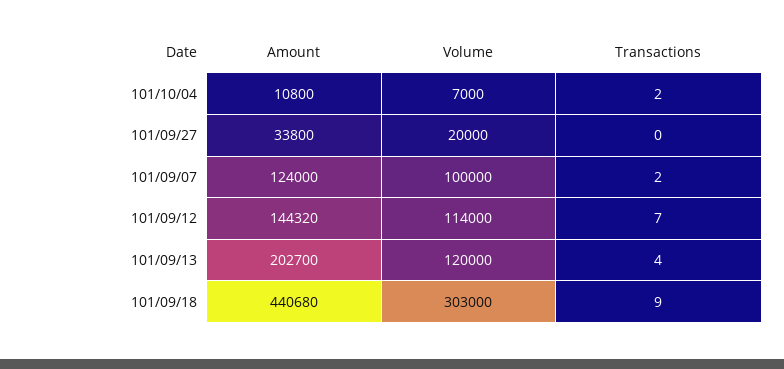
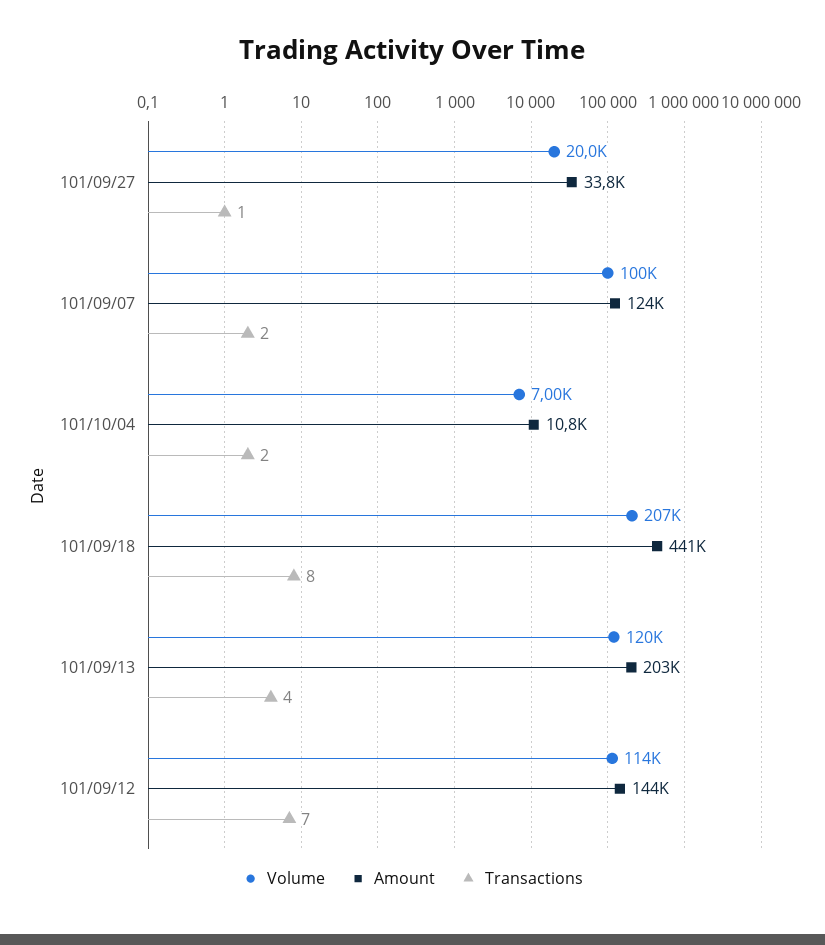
Transactions, 101/09/27: 0 -> 1
Volume, 101/09/18: 303000 -> 207000
Transactions, 101/09/18: 9 -> 8

